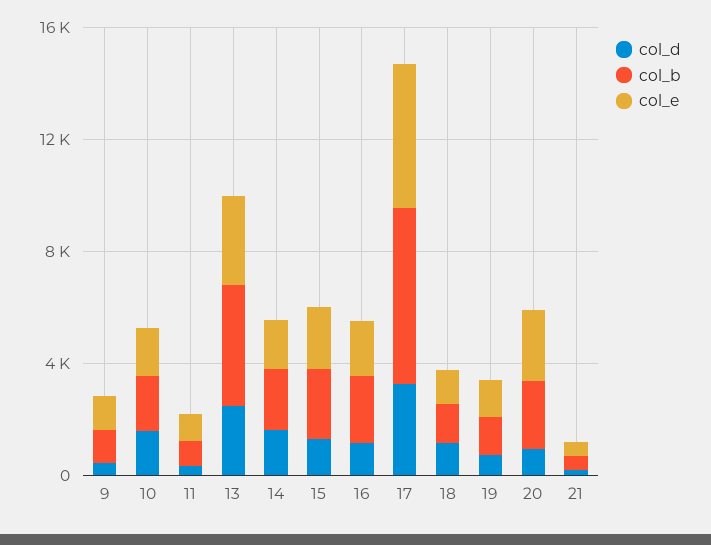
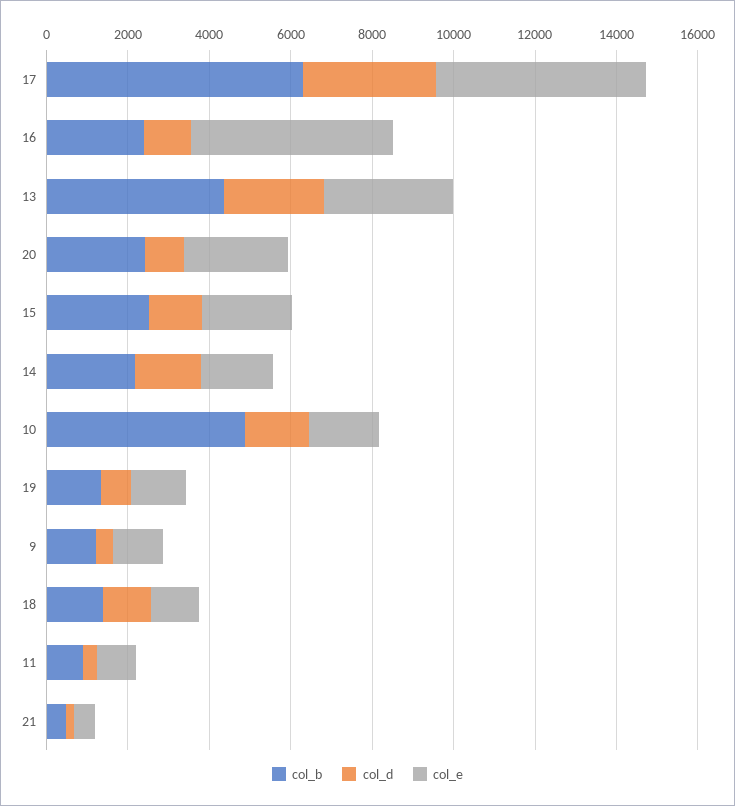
col_b, 10: 2000 -> 5000
col_e, 16: 2000 -> 5000

